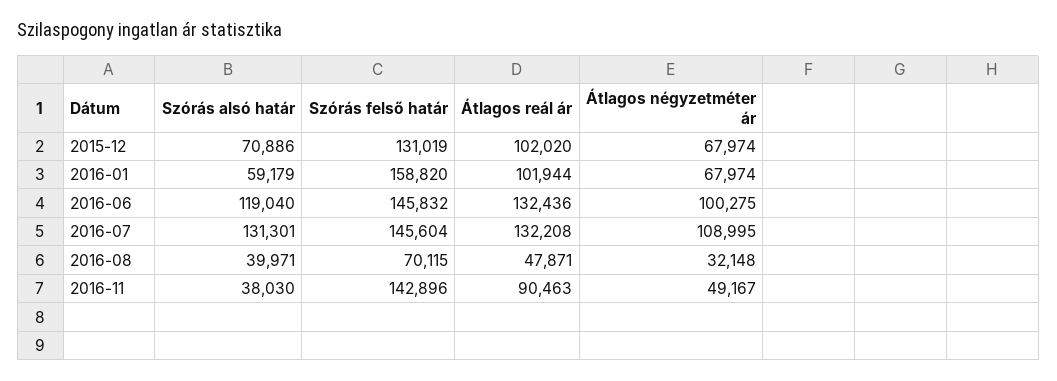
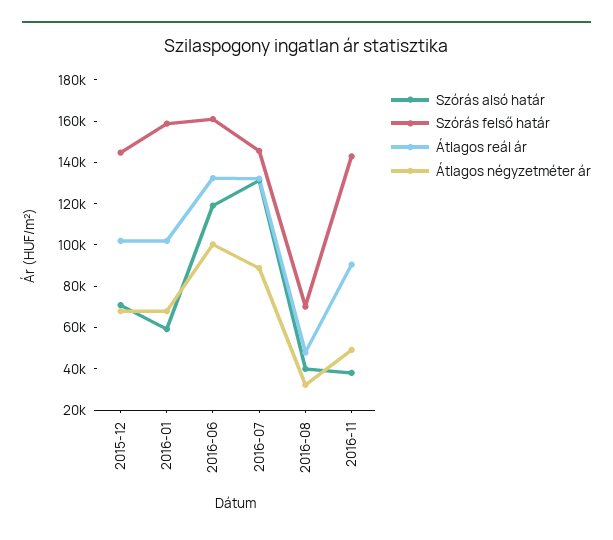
Szórás felső határ, 2015-12: 131019 -> 145000
Szórás felső határ, 2016-06: 145832 -> 160000
Átlagos négyzetméter ár, 2016-07: 108995 -> 90000

